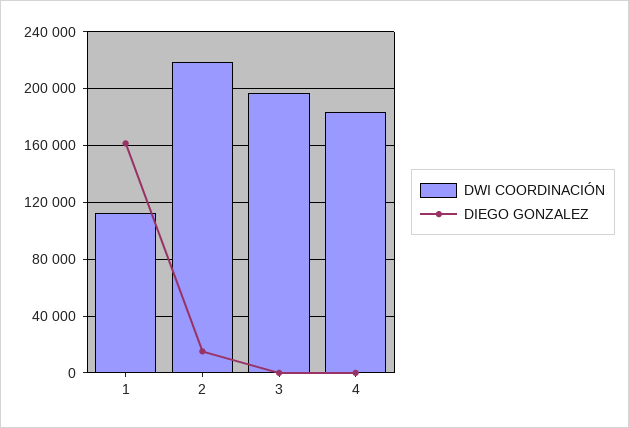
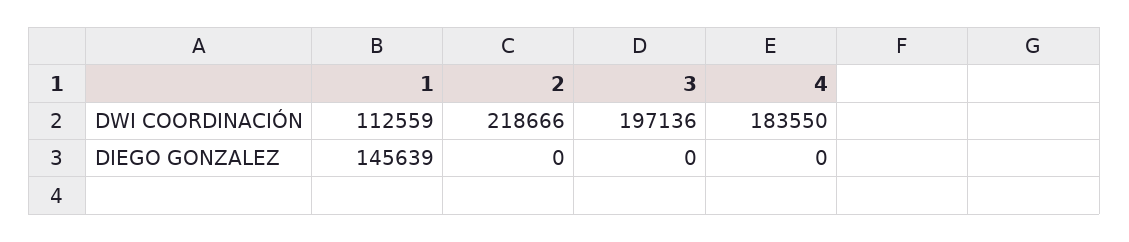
DIEGO GONZALEZ, 1: 160000 -> 145639
DIEGO GONZALEZ, 2: 15000 -> 0

